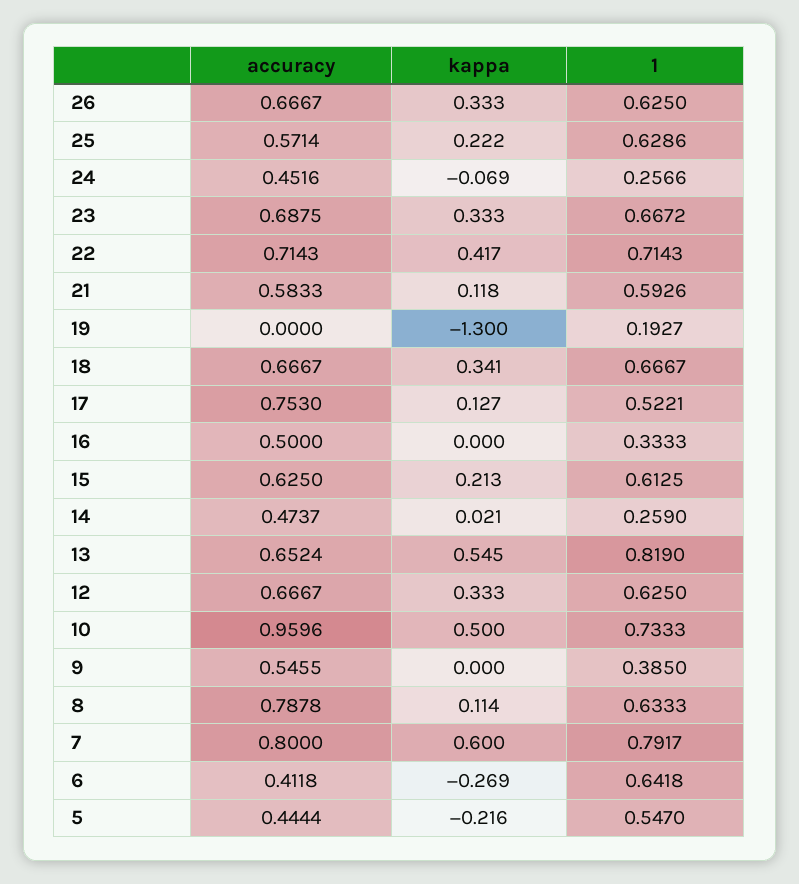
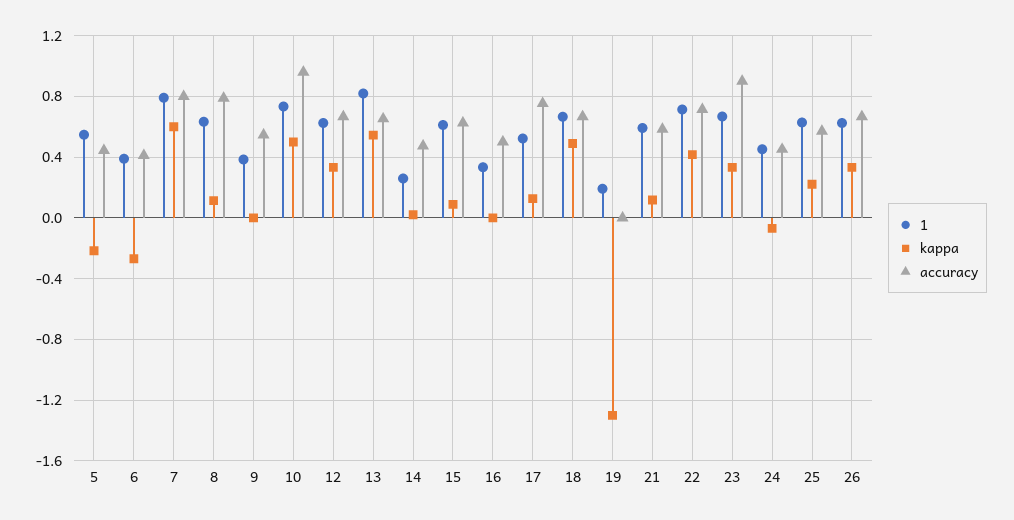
1, 24: 0.2566 -> 0.45
accuracy, 23: 0.6875 -> 0.9
kappa, 18: 0.341 -> 0.5
kappa, 15: 0.213 -> 0.1
1, 6: 0.6418 -> 0.4

